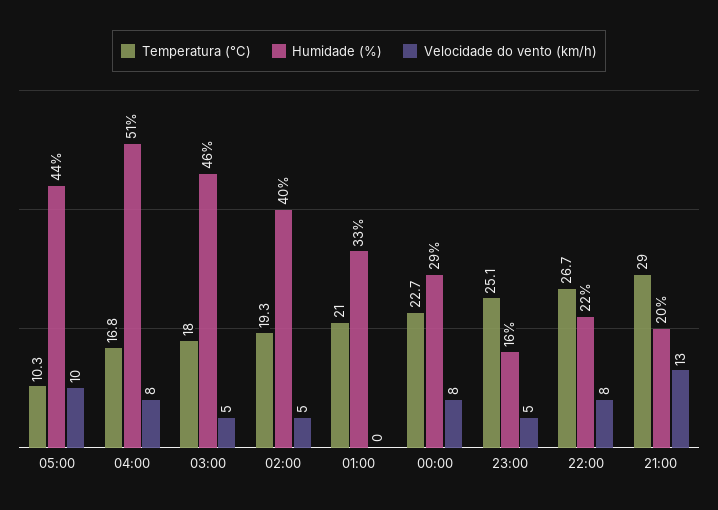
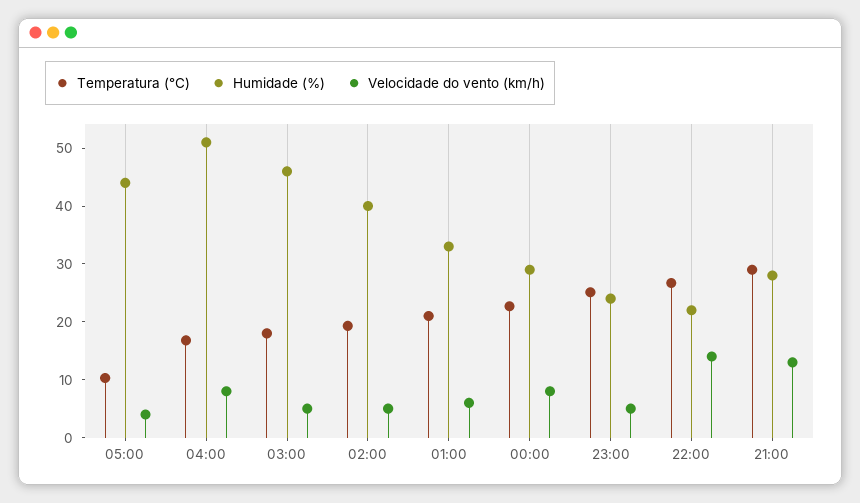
Velocidade do vento (km/h), 05:00: 10 -> 4
Velocidade do vento (km/h), 01:00: 0 -> 6
Humidade (%), 23:00: 16 -> 24
Velocidade do vento (km/h), 22:00: 8 -> 14
Humidade (%), 21:00: 20 -> 28

